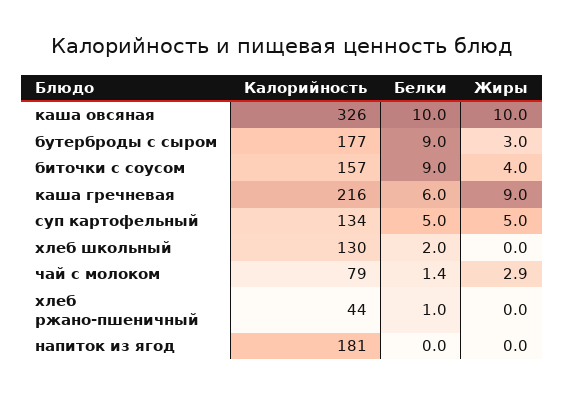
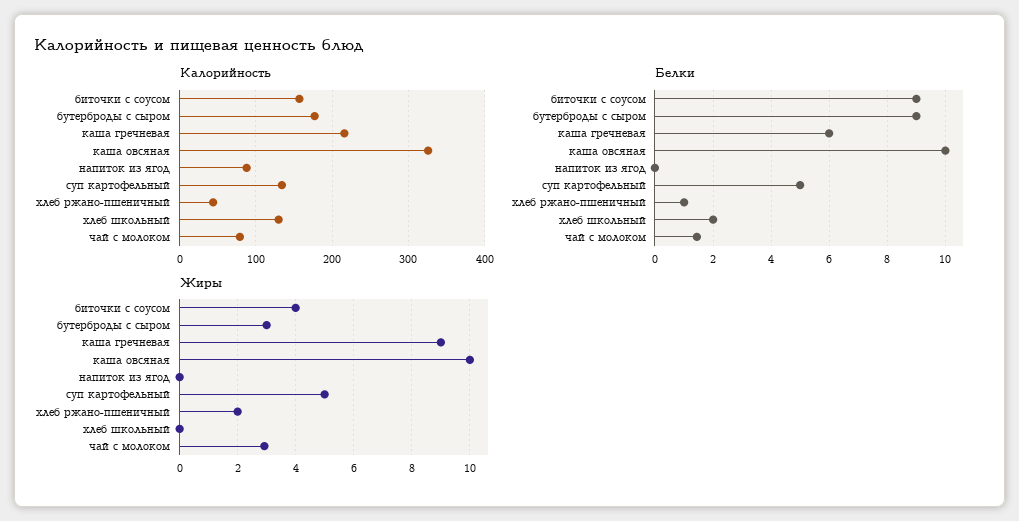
Жиры, хлеб ржано-пшеничный: 0 -> 2
Калорийность, напиток из ягод: 181 -> 90

